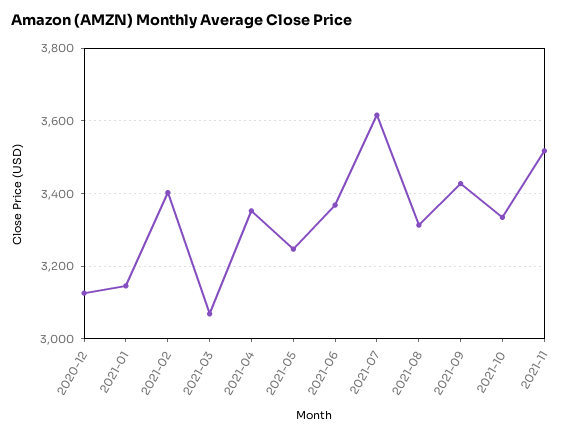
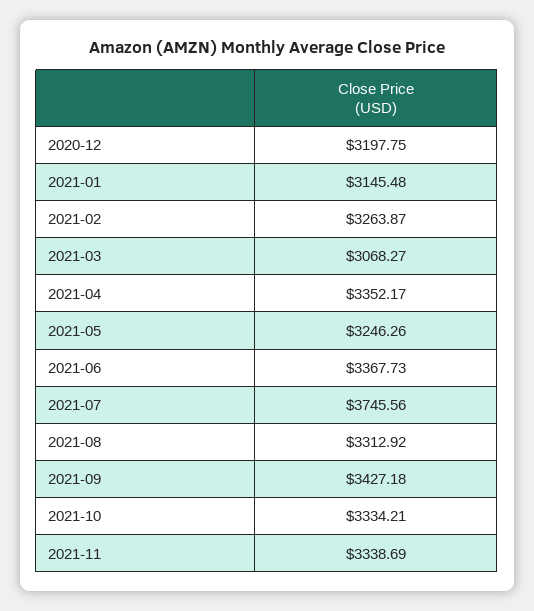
2020-12: 3120 -> 3197.75
2021-02: 3400 -> 3263.87
2021-07: 3620 -> 3745.56
2021-11: 3520 -> 3338.69

